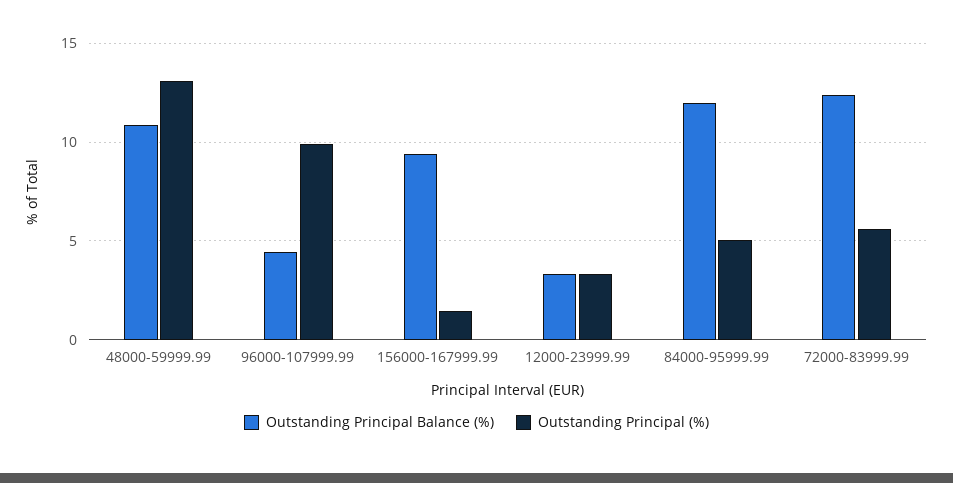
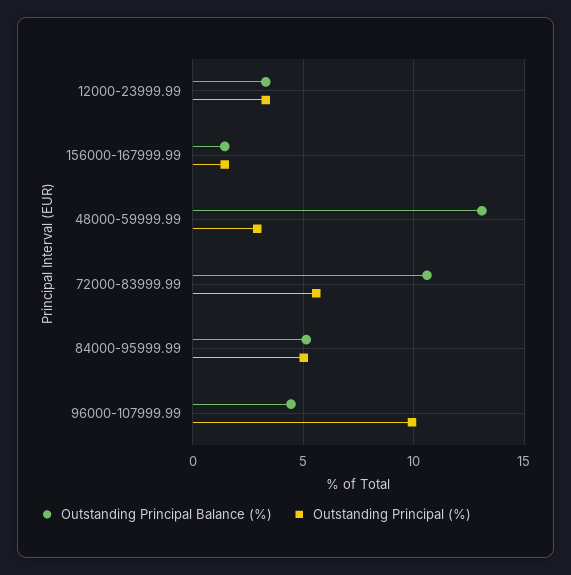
Outstanding Principal Balance (%), 48000-59999.99: 11 -> 13
Outstanding Principal (%), 48000-59999.99: 13 -> 3
Outstanding Principal Balance (%), 156000-167999.99: 9.5 -> 1.5
Outstanding Principal Balance (%), 84000-95999.99: 12 -> 5
Outstanding Principal Balance (%), 72000-83999.99: 12.5 -> 10.5

